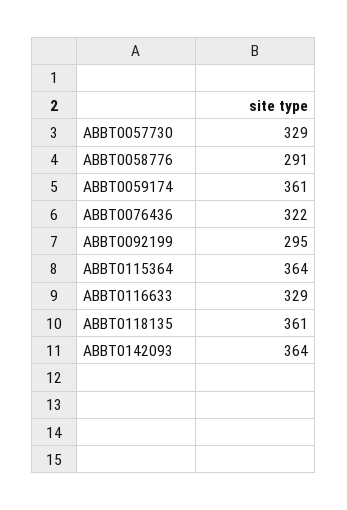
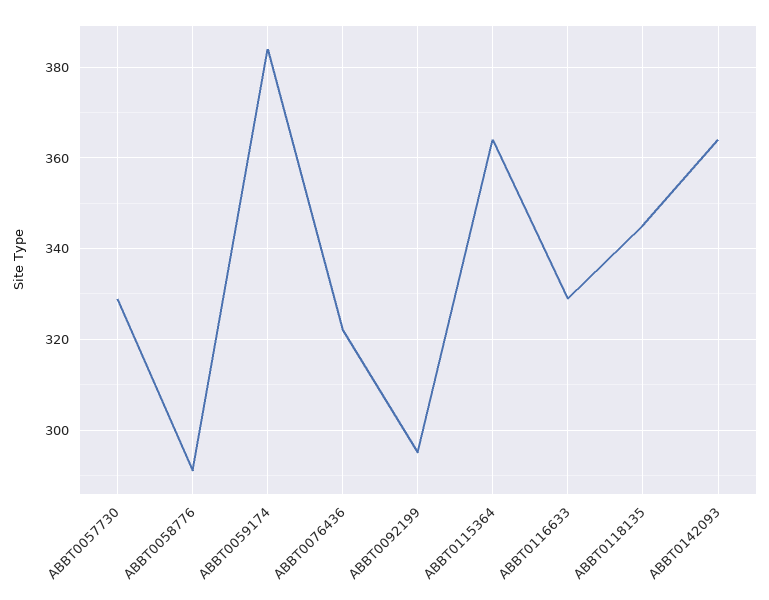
ABBT0059174: 361 -> 385
ABBT0118135: 361 -> 345

